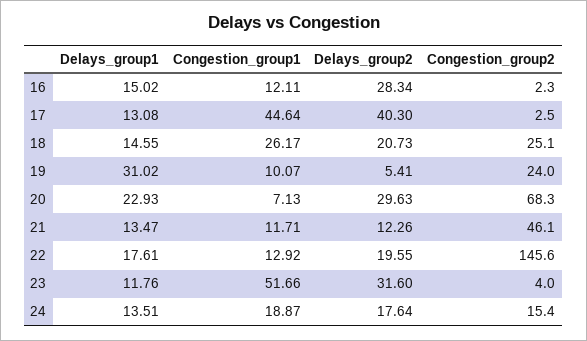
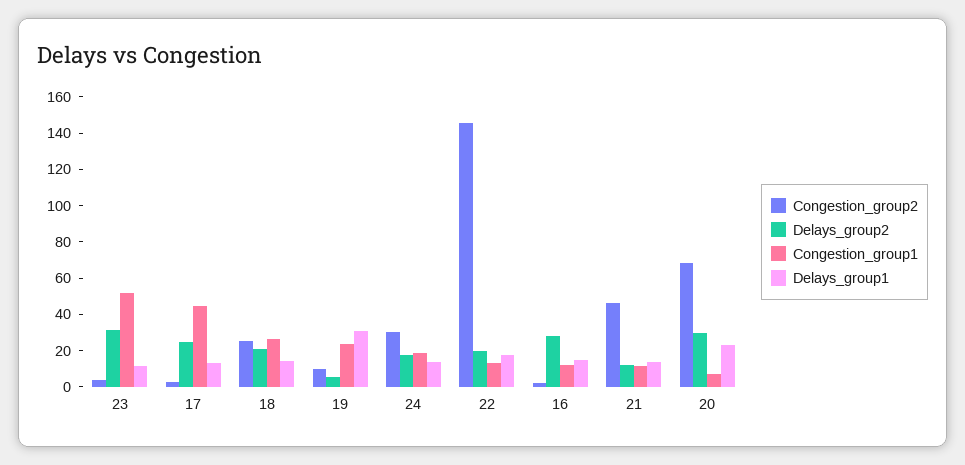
Delays_group2, 17: 40.3 -> 25
Congestion_group1, 19: 10.07 -> 25
Congestion_group2, 19: 24 -> 10
Congestion_group2, 24: 15.4 -> 30

